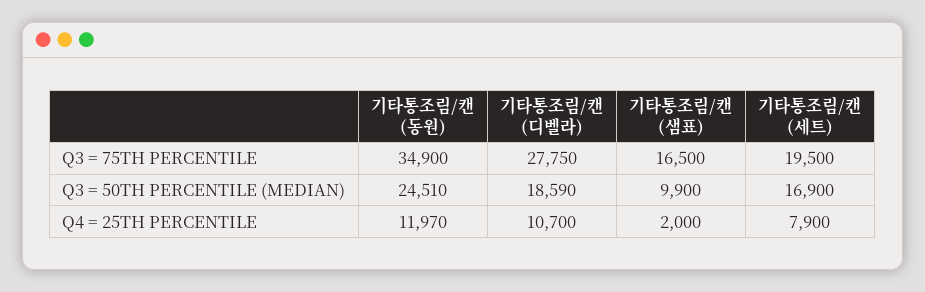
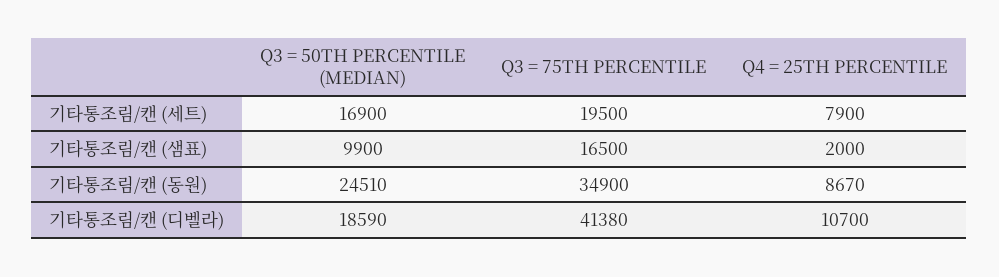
기타통조림/캔 (디벨라), Q3 = 75TH PERCENTILE: 27750 -> 41380
기타통조림/캔 (동원), Q4 = 25TH PERCENTILE: 11970 -> 8670

